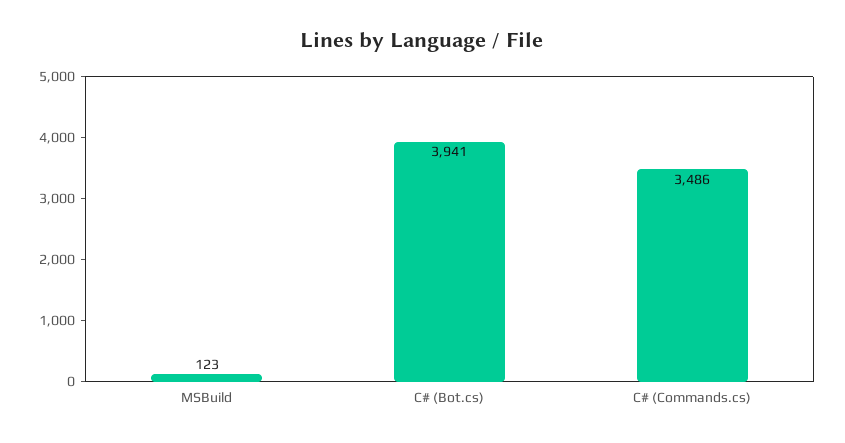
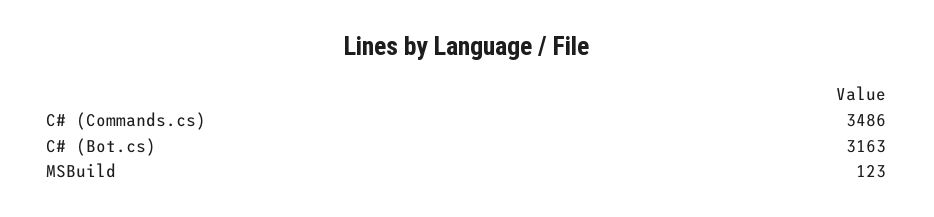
C# (Bot.cs): 3941 -> 3163

